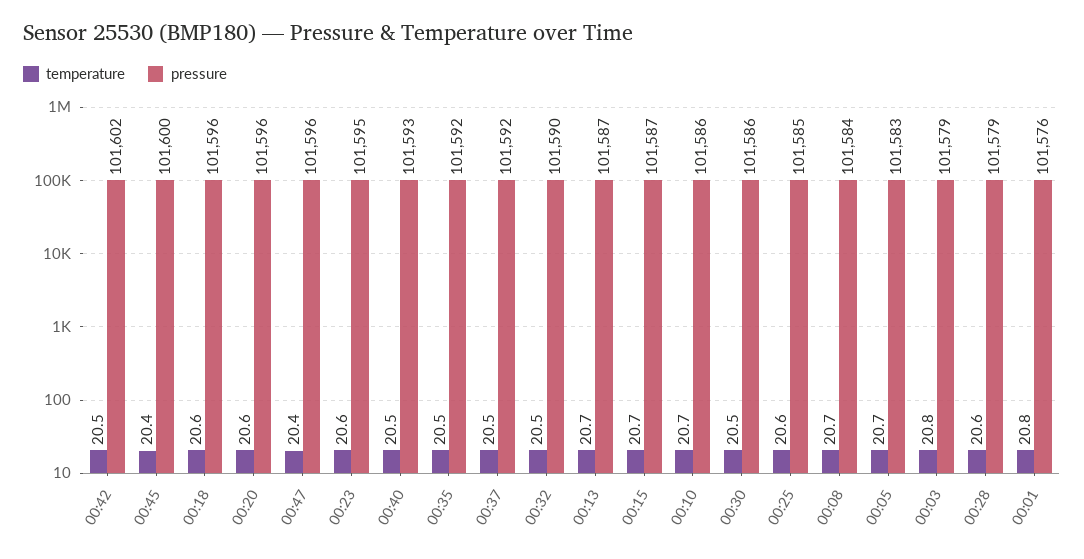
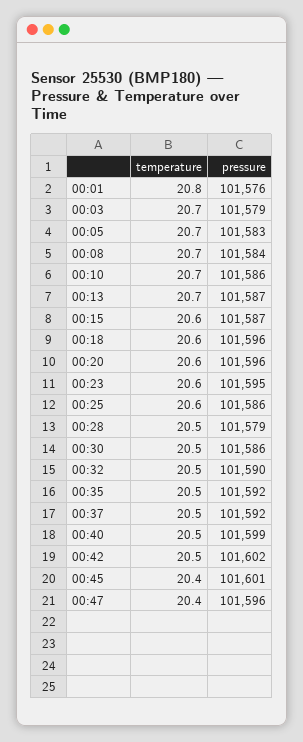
pressure, 00:45: 101600 -> 101601
pressure, 00:40: 101593 -> 101599
temperature, 00:15: 20.7 -> 20.6
pressure, 00:25: 101585 -> 101586
temperature, 00:03: 20.8 -> 20.7
temperature, 00:28: 20.6 -> 20.5

